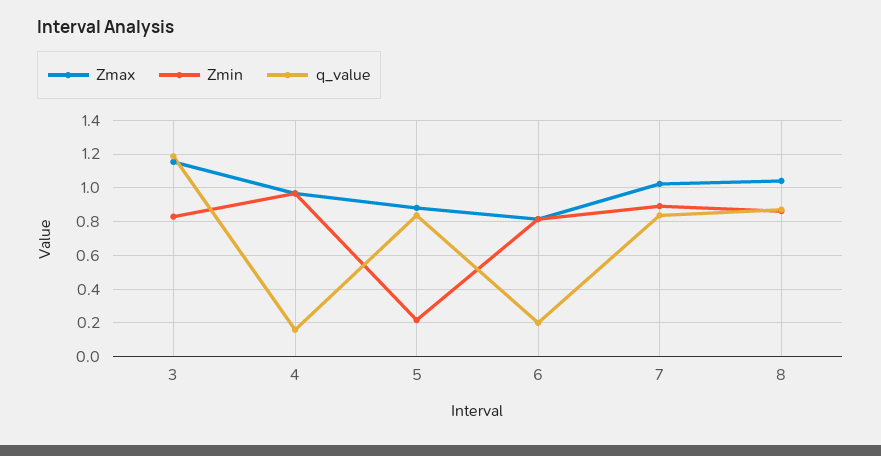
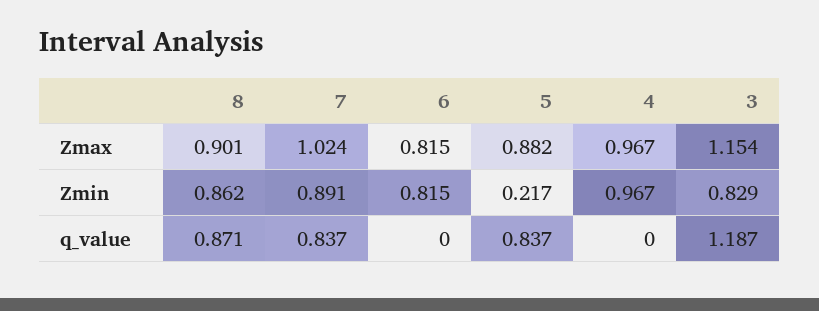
q_value, 4: 0.15 -> 0
q_value, 6: 0.2 -> 0
Zmax, 8: 1.05 -> 0.901

